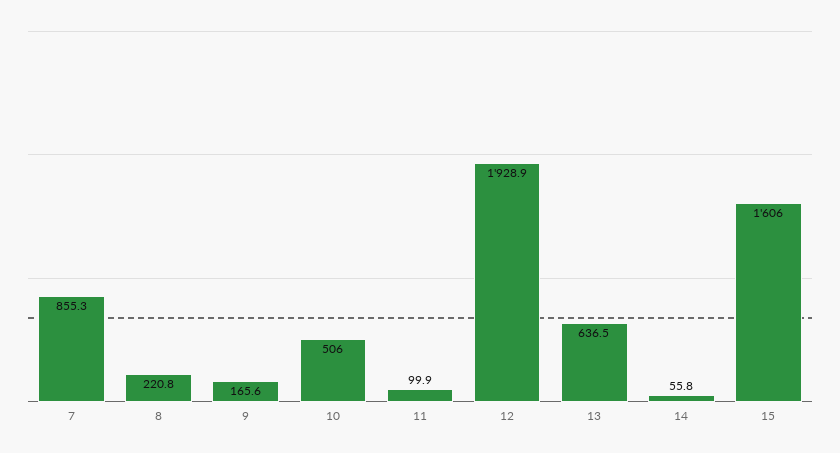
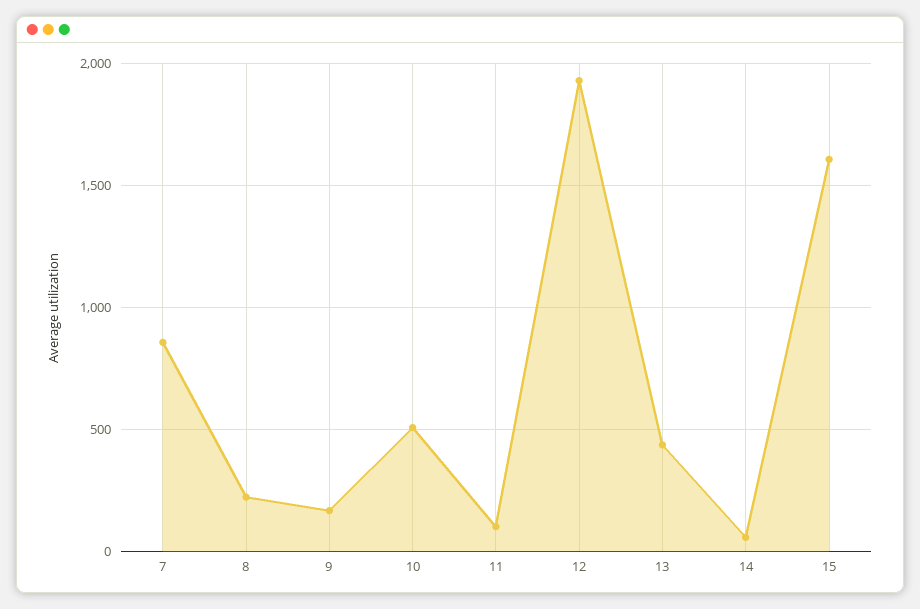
13: 636.5 -> 450

